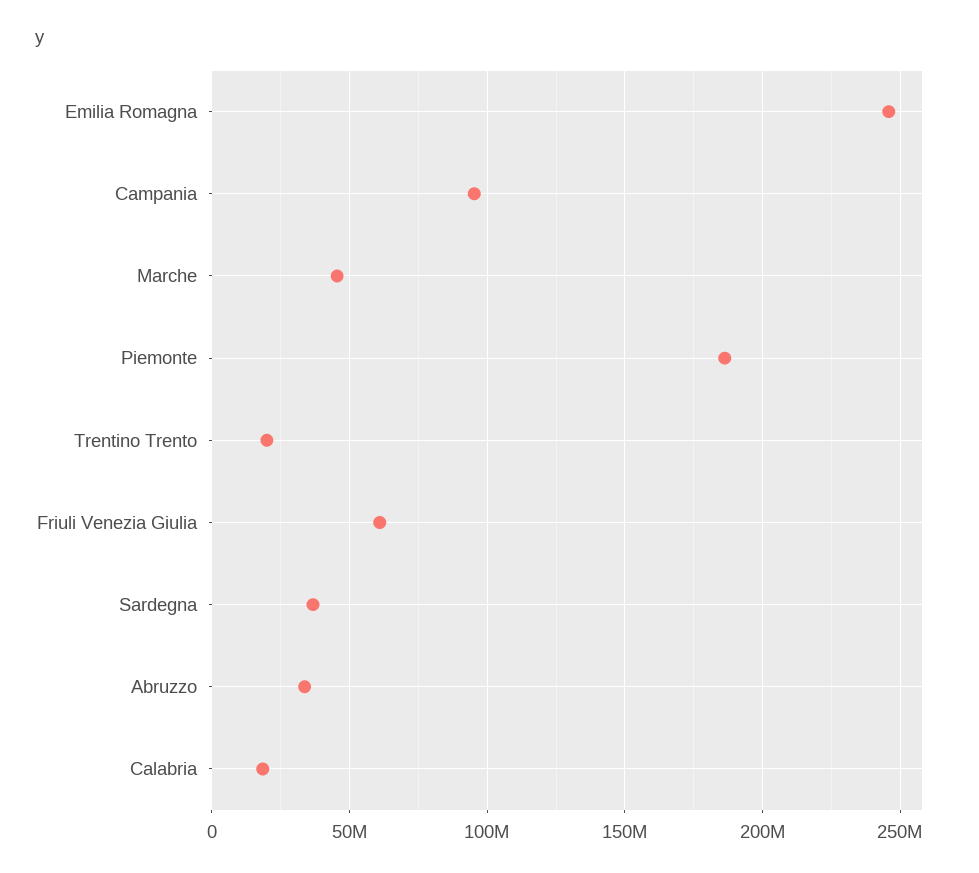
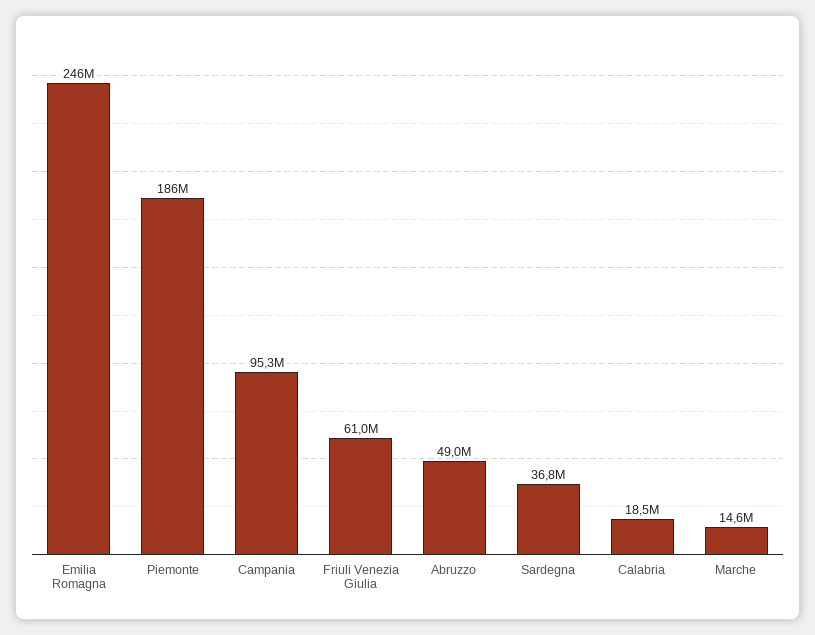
Marche: 45000000 -> 14600000
Trentino Trento: 20000000 -> none
Abruzzo: 35000000 -> 49000000

